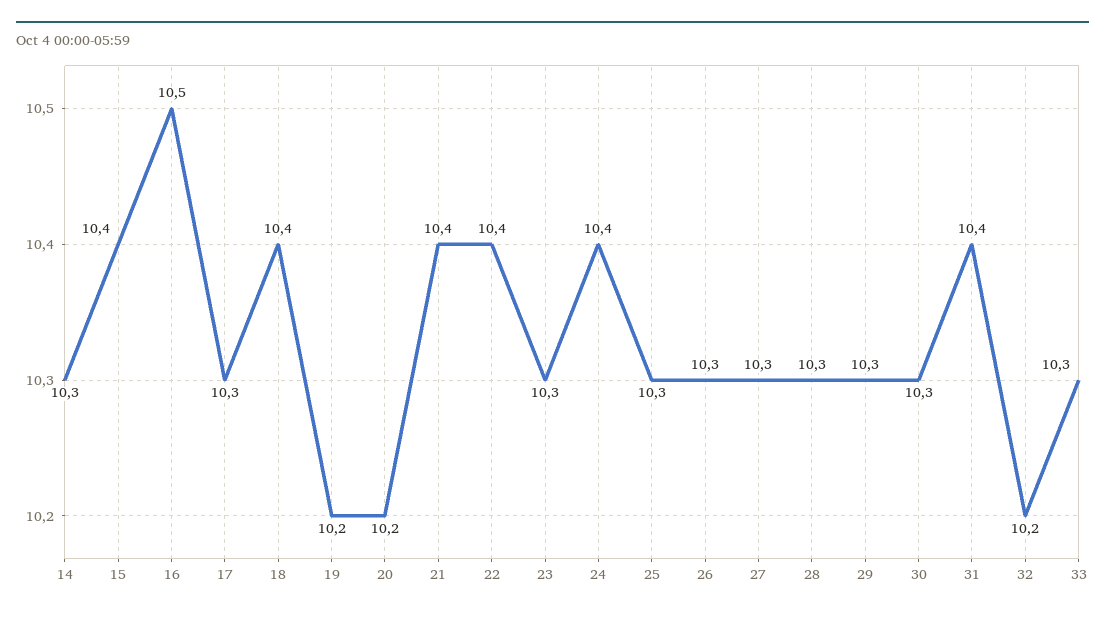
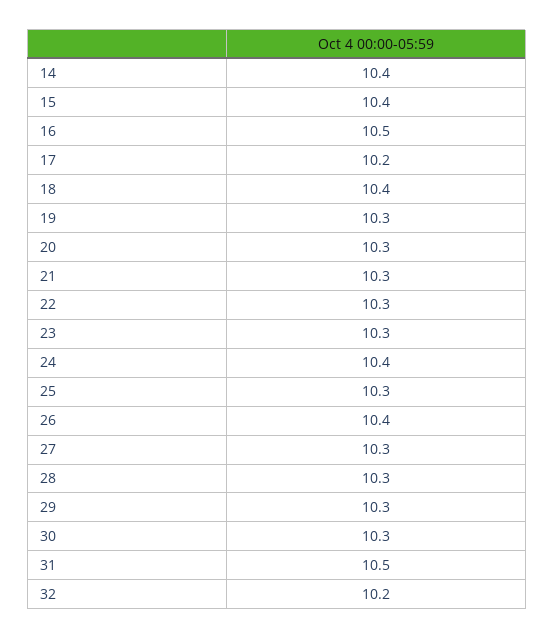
14: 10.3 -> 10.4
17: 10.3 -> 10.2
19: 10.2 -> 10.3
20: 10.2 -> 10.3
21: 10.4 -> 10.3
22: 10.4 -> 10.3
26: 10.3 -> 10.4
31: 10.4 -> 10.5
33: 10.3 -> none

